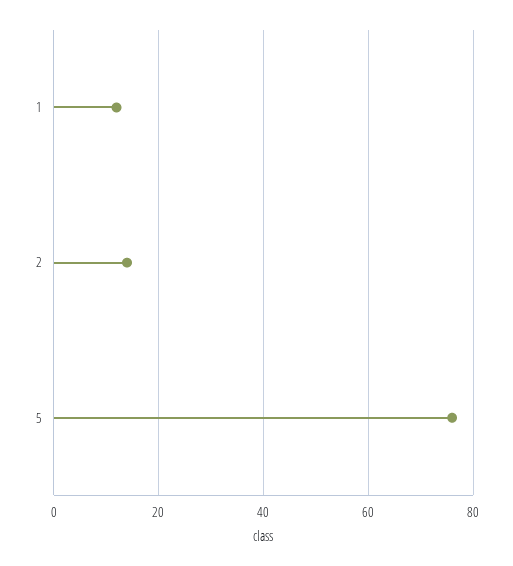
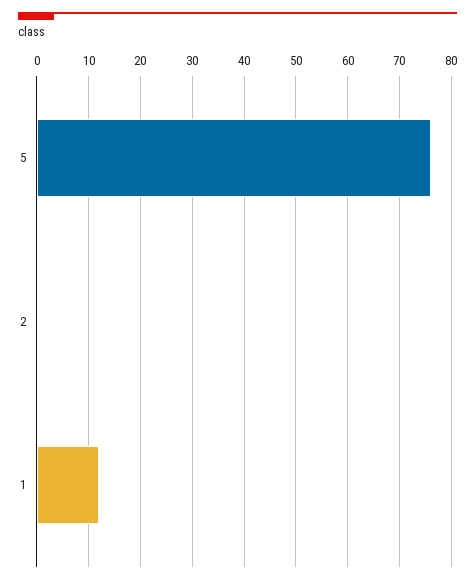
2: 15 -> 0

